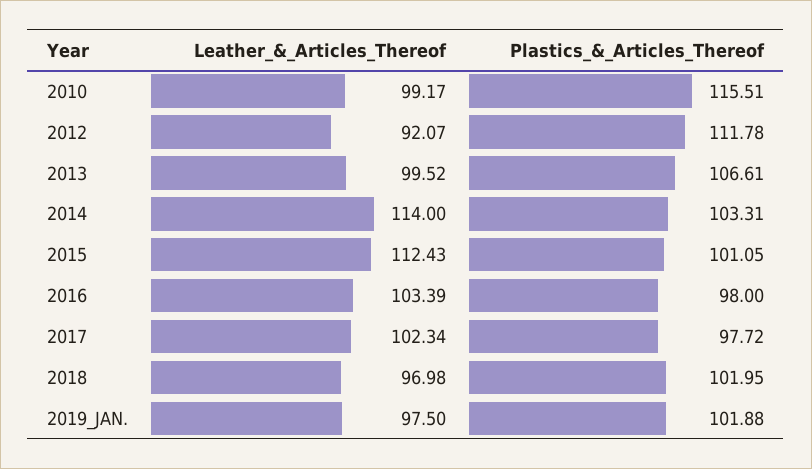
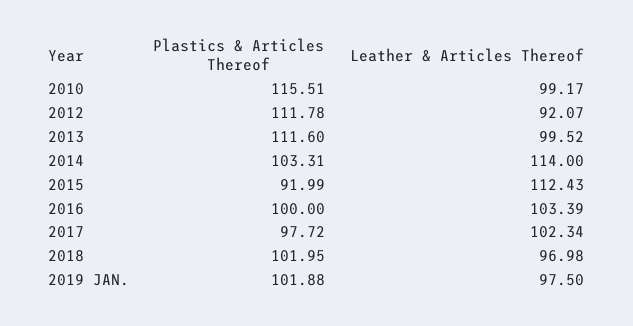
Plastics_&_Articles_Thereof, 2013: 106.61 -> 111.6
Plastics_&_Articles_Thereof, 2015: 101.05 -> 91.99
Plastics_&_Articles_Thereof, 2016: 98 -> 100

